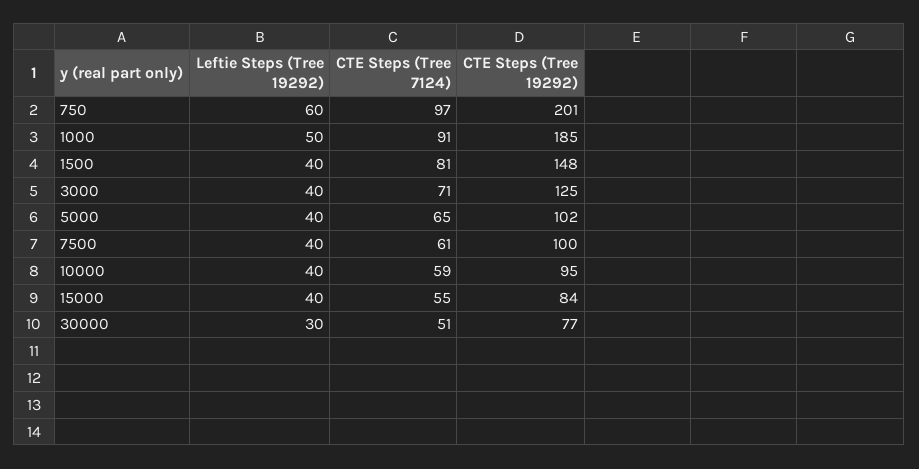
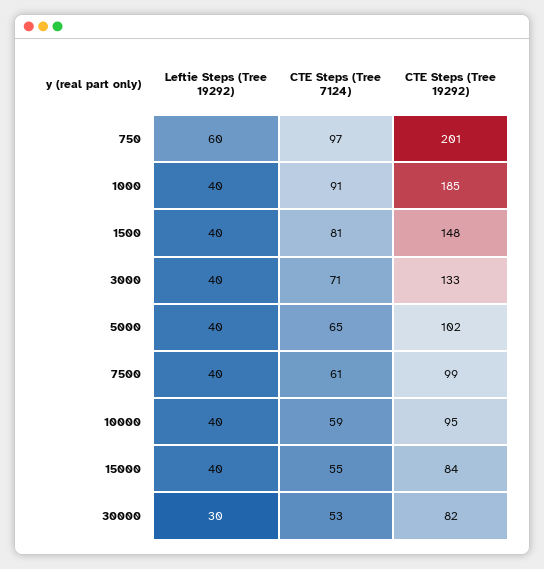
Leftie Steps (Tree 19292), 1000: 50 -> 40
CTE Steps (Tree 19292), 3000: 125 -> 133
CTE Steps (Tree 19292), 7500: 100 -> 99
CTE Steps (Tree 7124), 30000: 51 -> 53
CTE Steps (Tree 19292), 30000: 77 -> 82

